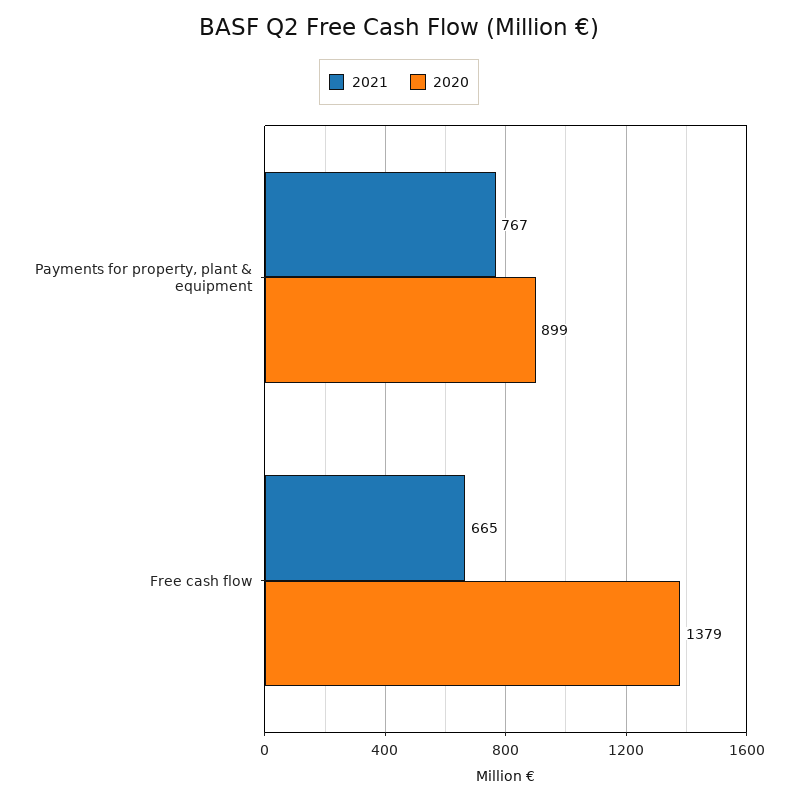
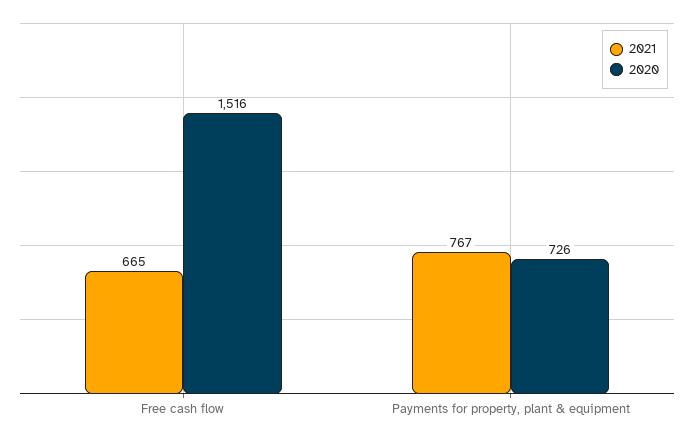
2020, Payments for property, plant & equipment: 899 -> 726
2020, Free cash flow: 1379 -> 1516

